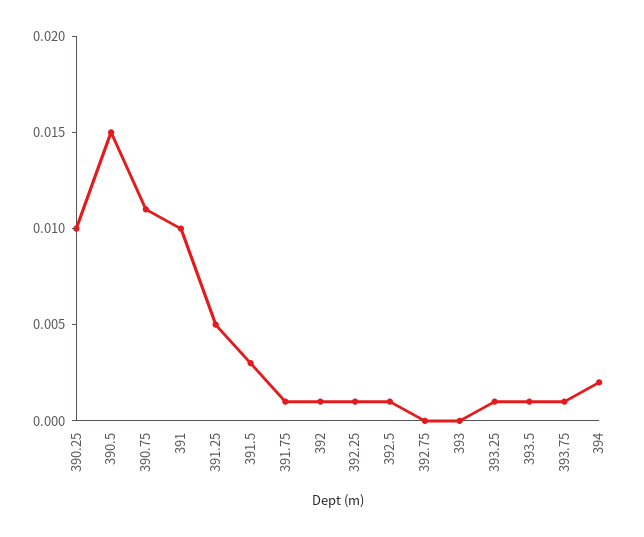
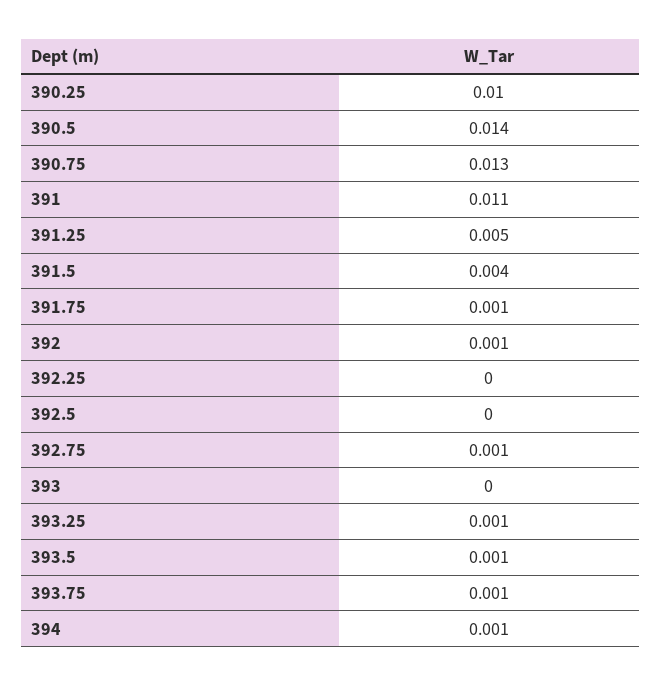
390.5: 0.015 -> 0.014
390.75: 0.011 -> 0.013
391: 0.01 -> 0.011
391.5: 0.003 -> 0.004
392.25: 0.001 -> 0
392.5: 0.001 -> 0
392.75: 0 -> 0.001
394: 0.002 -> 0.001

